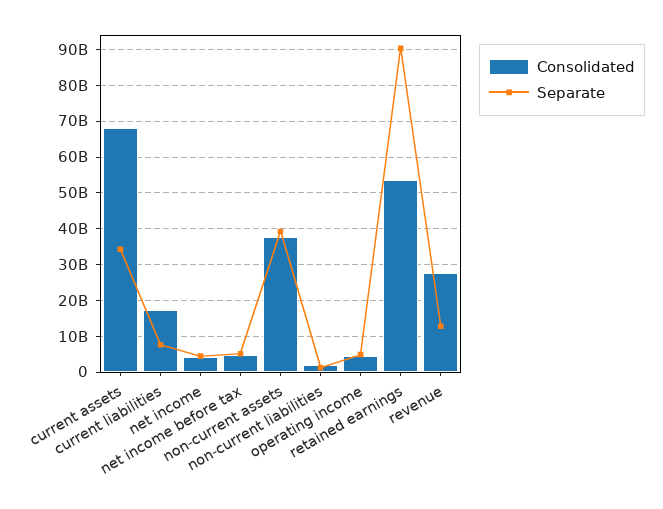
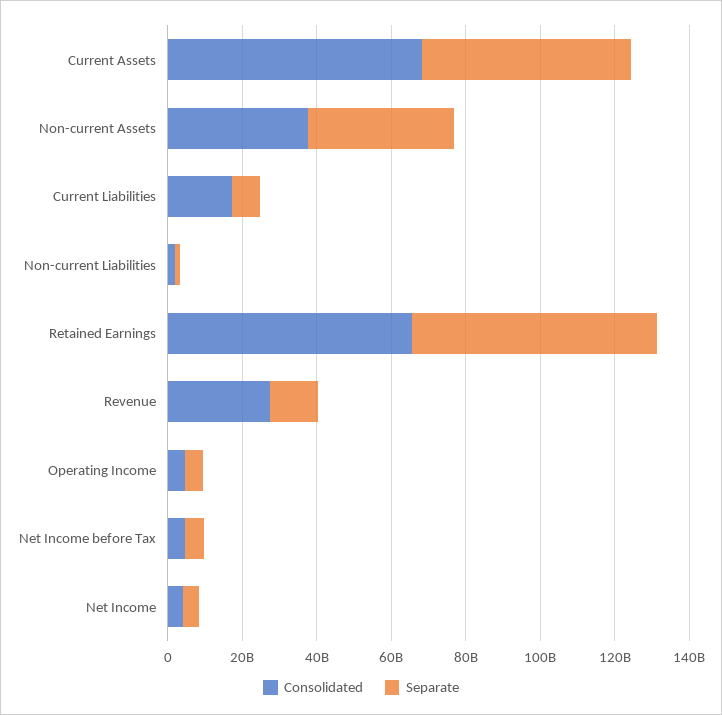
Separate, current assets: 34000000000 -> 55000000000
Consolidated, retained earnings: 54000000000 -> 65000000000
Separate, retained earnings: 90000000000 -> 65000000000

